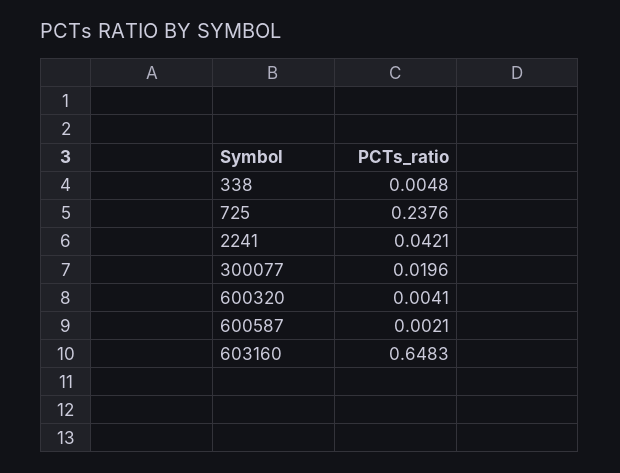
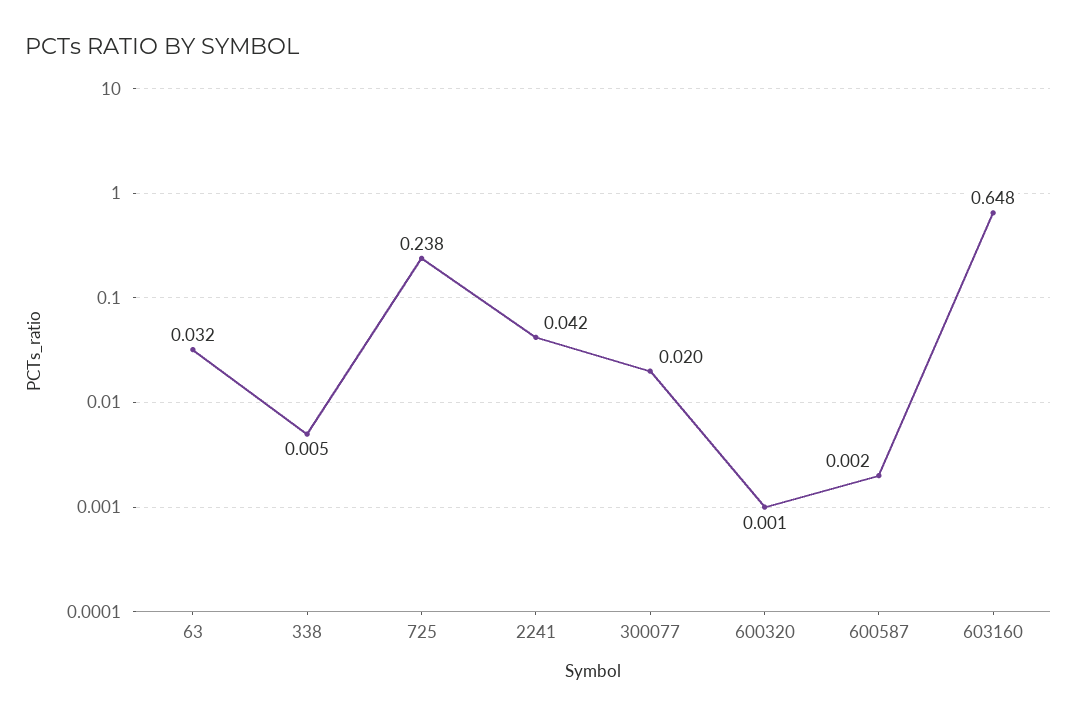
600320: 0.0041 -> 0.001
63: none -> 0.032

